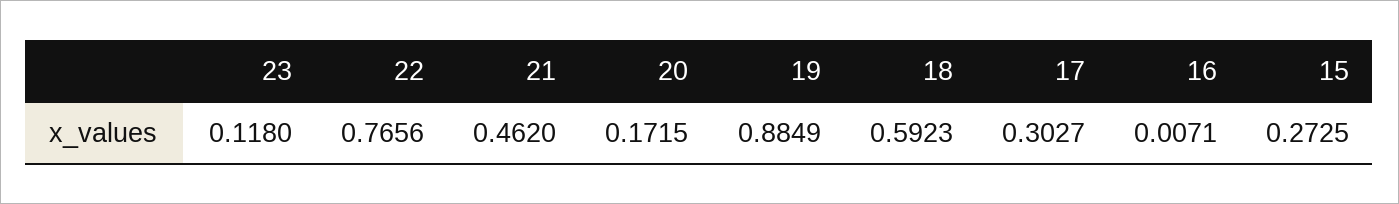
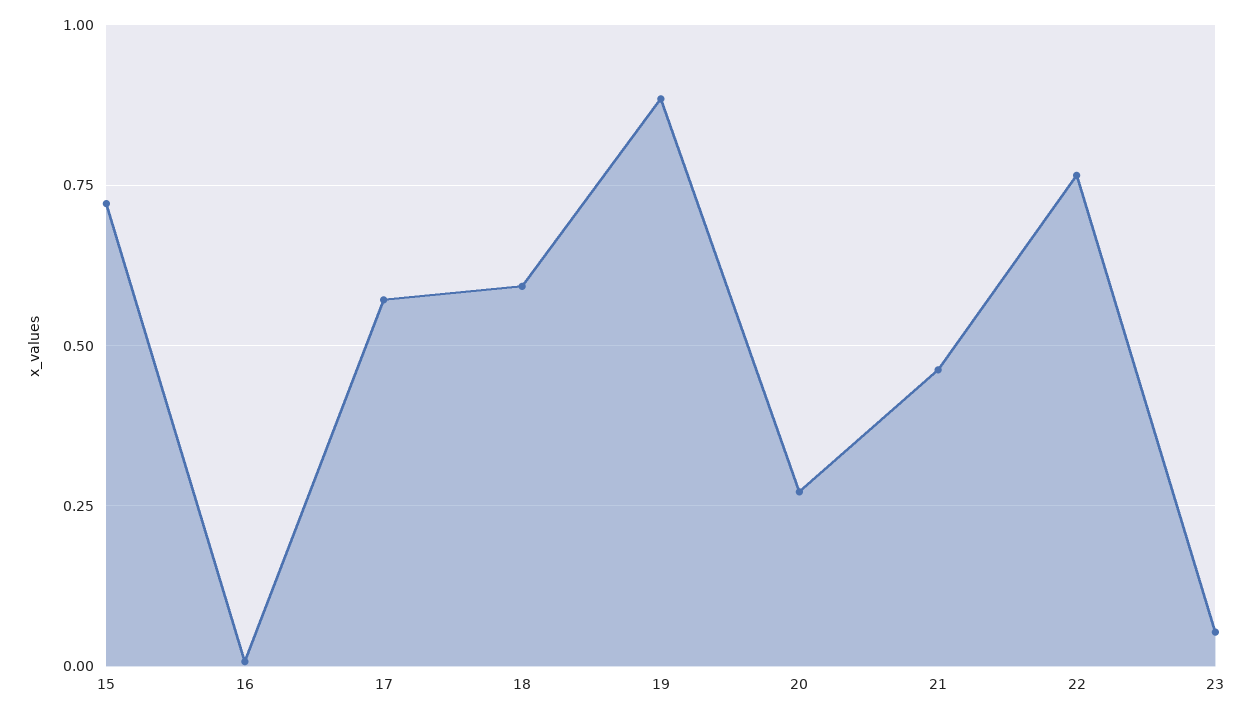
23: 0.118 -> 0.05
20: 0.1715 -> 0.275
17: 0.3027 -> 0.575
15: 0.2725 -> 0.725

